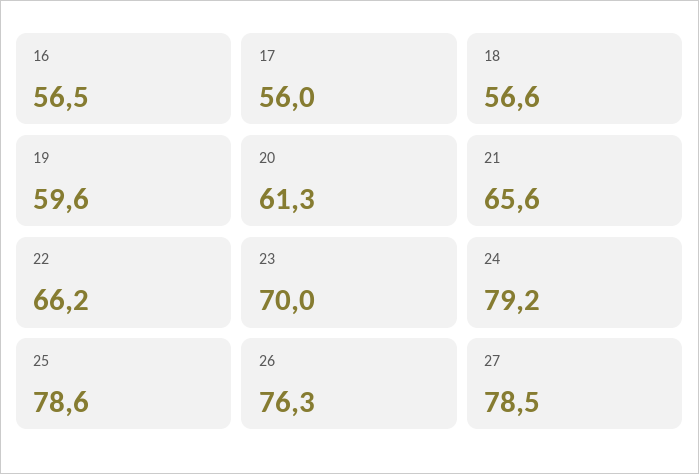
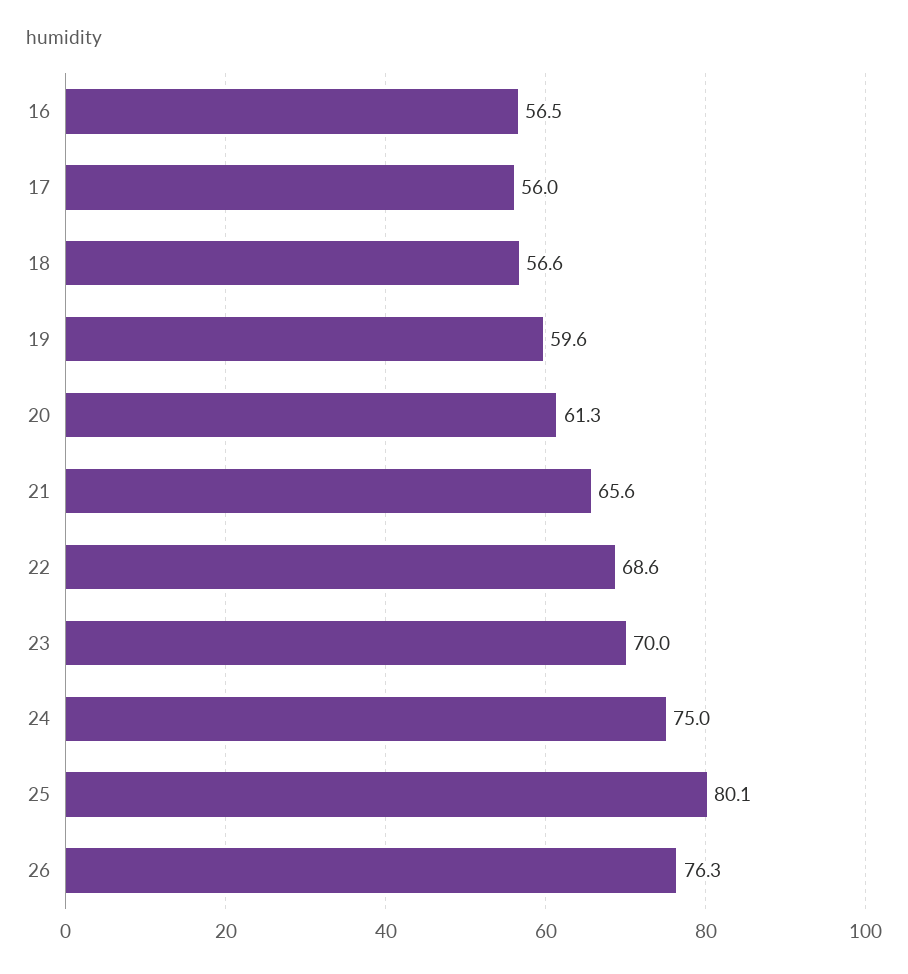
22: 66.2 -> 68.6
24: 79.2 -> 75
25: 78.6 -> 80.1
27: 78.5 -> none

